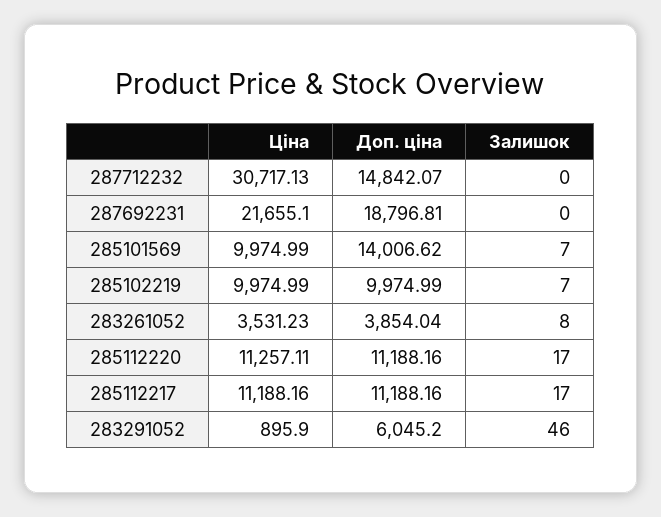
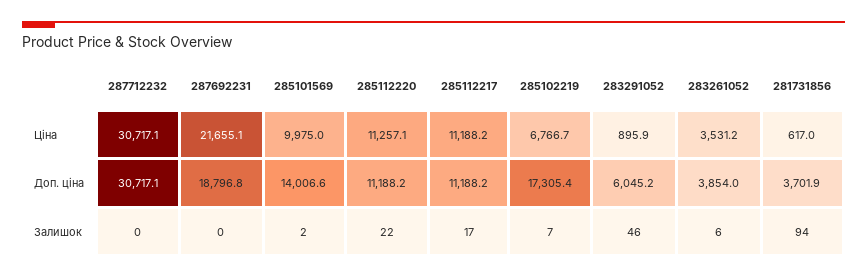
Доп. ціна, 287712232: 14842.07 -> 30717.1
Залишок, 285101569: 7 -> 2
Ціна, 285102219: 9974.99 -> 6766.7
Доп. ціна, 285102219: 9974.99 -> 17305.4
Залишок, 283261052: 8 -> 6
Залишок, 285112220: 17 -> 22
Ціна, 281731856: none -> 617
Доп. ціна, 281731856: none -> 3701.9
Залишок, 281731856: none -> 94

